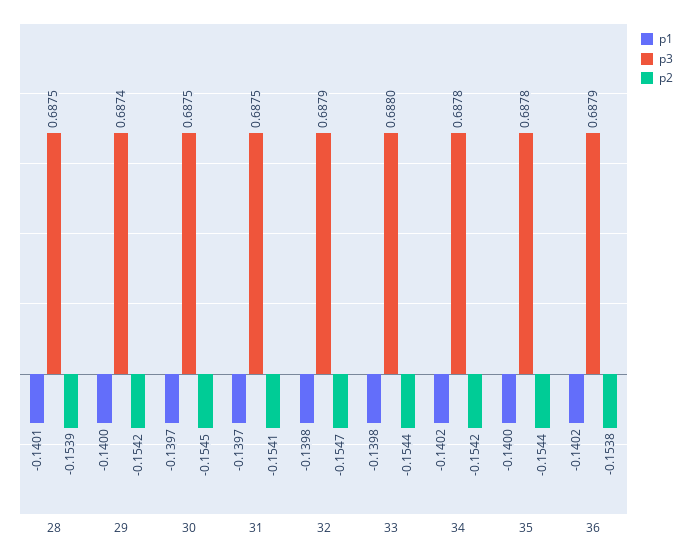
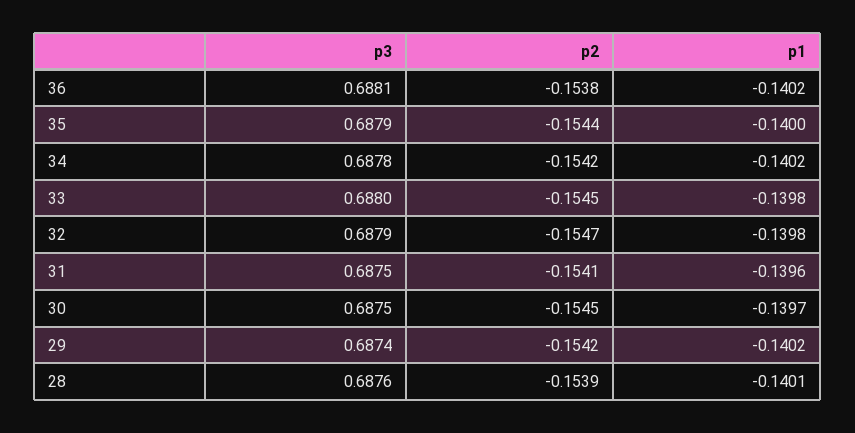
p3, 28: 0.6875 -> 0.6876
p1, 29: -0.14 -> -0.1402
p1, 31: -0.1397 -> -0.1396
p2, 33: -0.1544 -> -0.1545
p3, 35: 0.6878 -> 0.6879
p3, 36: 0.6879 -> 0.6881

